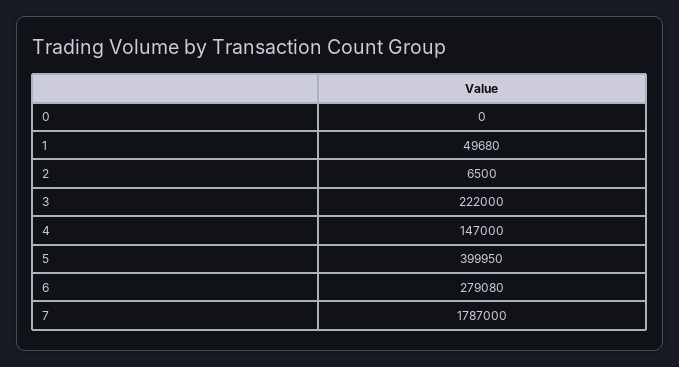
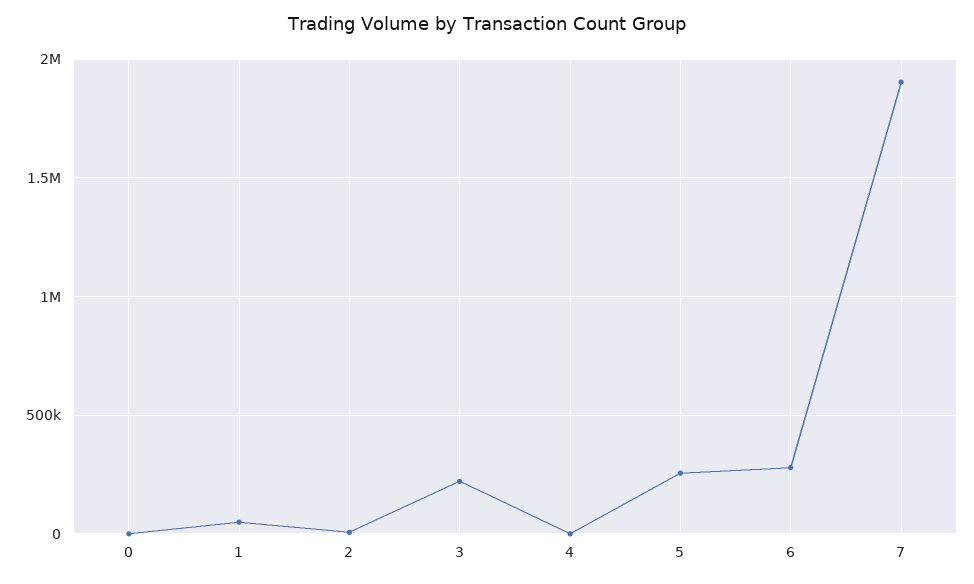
4: 147000 -> 0
5: 399950 -> 250000
7: 1787000 -> 1900000

